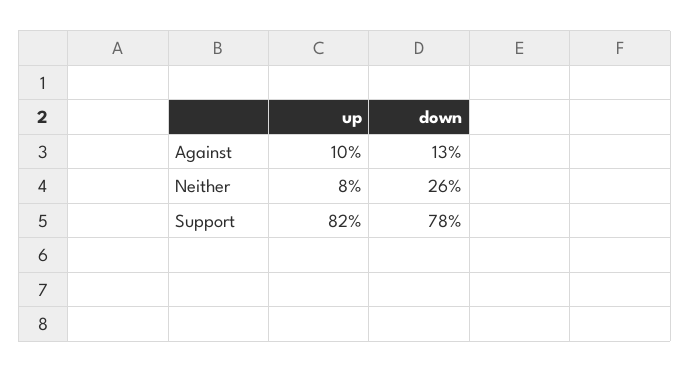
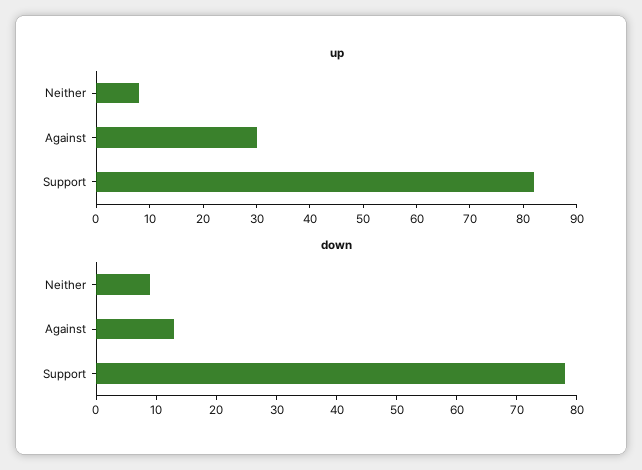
up, Against: 10 -> 30
down, Neither: 26 -> 10

